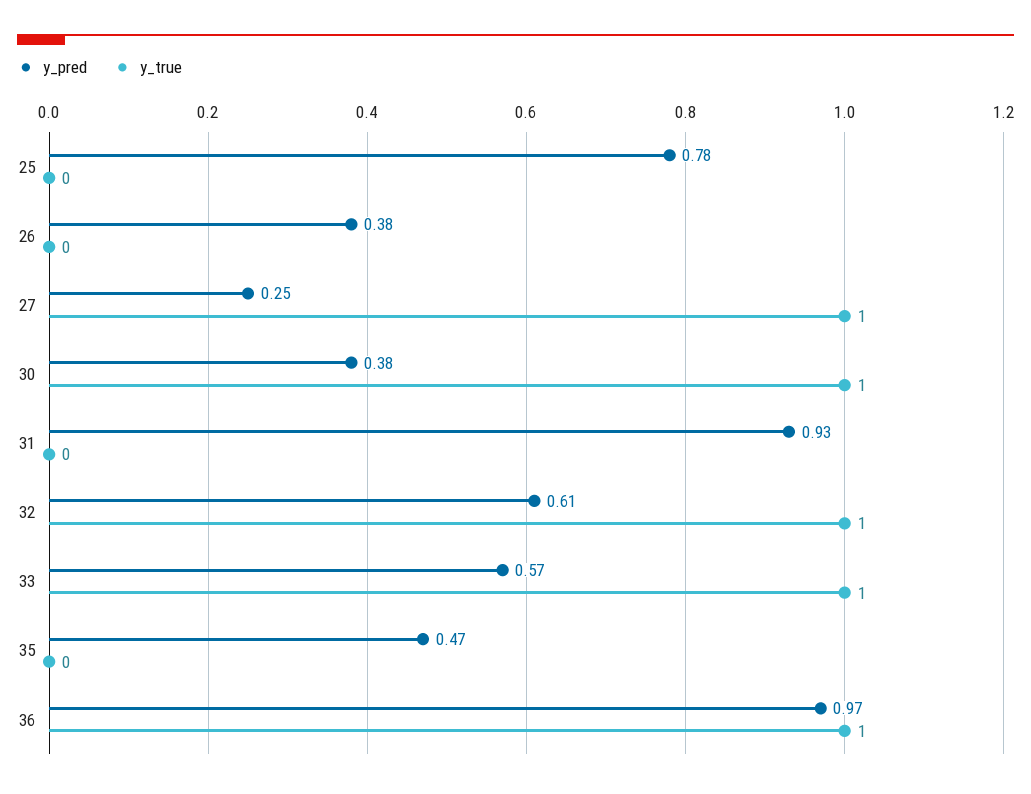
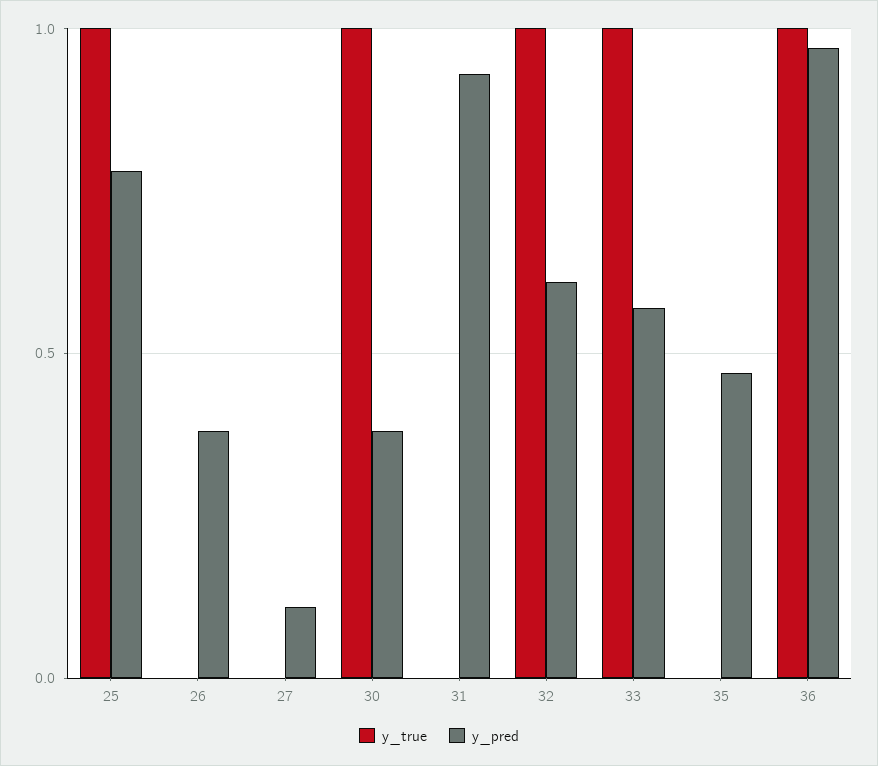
y_true, 25: 0 -> 1
y_pred, 27: 0.25 -> 0.1
y_true, 27: 1 -> 0

